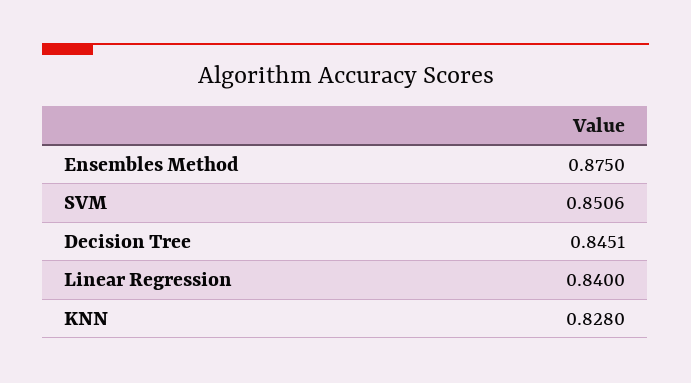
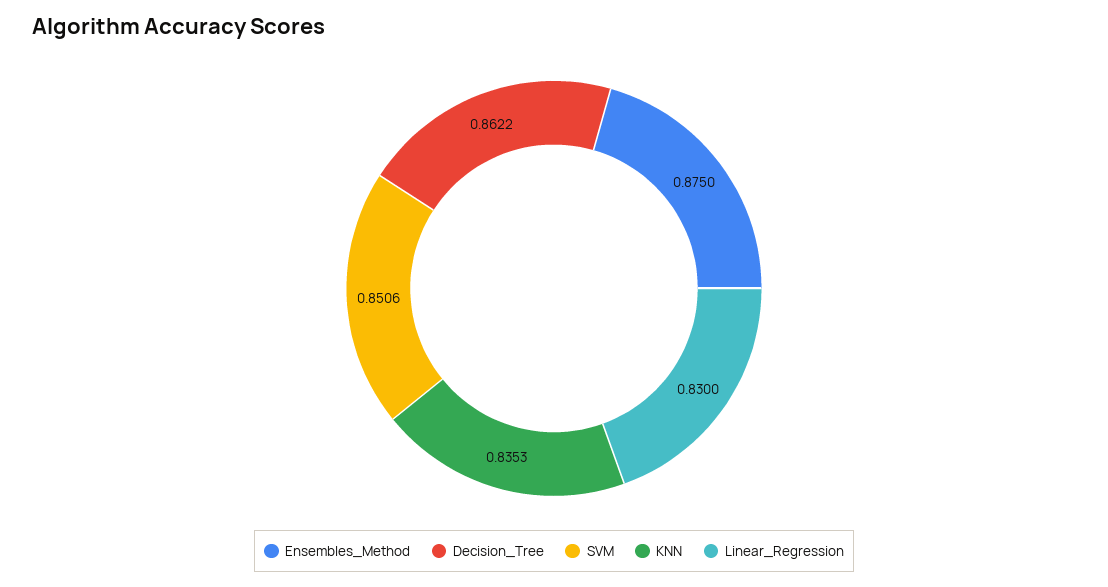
Decision Tree: 0.8451 -> 0.8622
Linear Regression: 0.84 -> 0.83
KNN: 0.828 -> 0.8353

